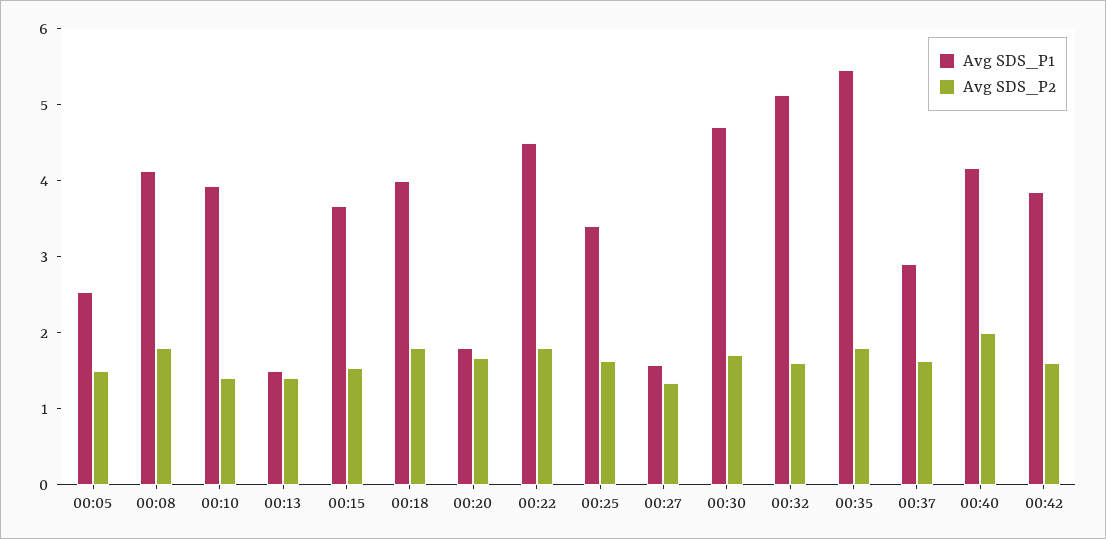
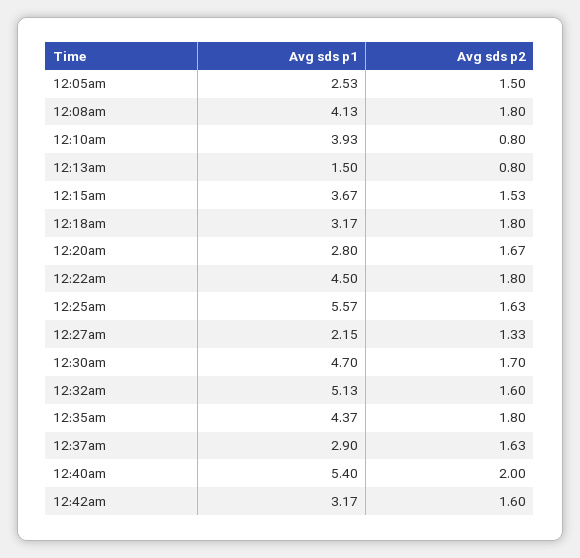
Avg SDS_P2, 00:10: 1.4 -> 0.8
Avg SDS_P2, 00:13: 1.4 -> 0.8
Avg SDS_P1, 00:18: 4 -> 3.17
Avg SDS_P1, 00:20: 1.8 -> 2.8
Avg SDS_P1, 00:25: 3.4 -> 5.57
Avg SDS_P1, 00:27: 1.6 -> 2.15
Avg SDS_P1, 00:35: 5.4 -> 4.37
Avg SDS_P1, 00:40: 4.2 -> 5.4
Avg SDS_P1, 00:42: 3.8 -> 3.17

